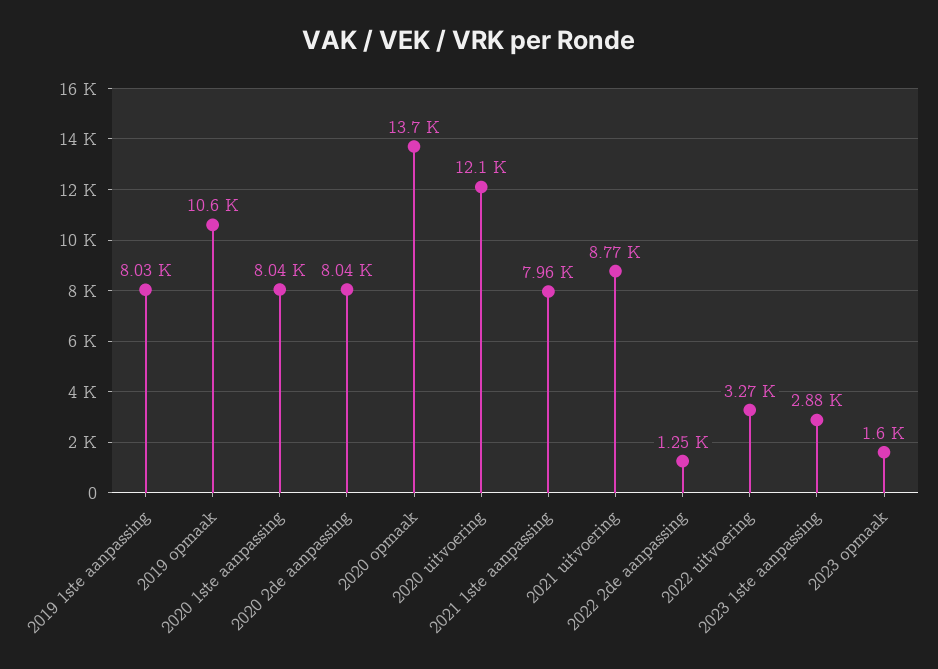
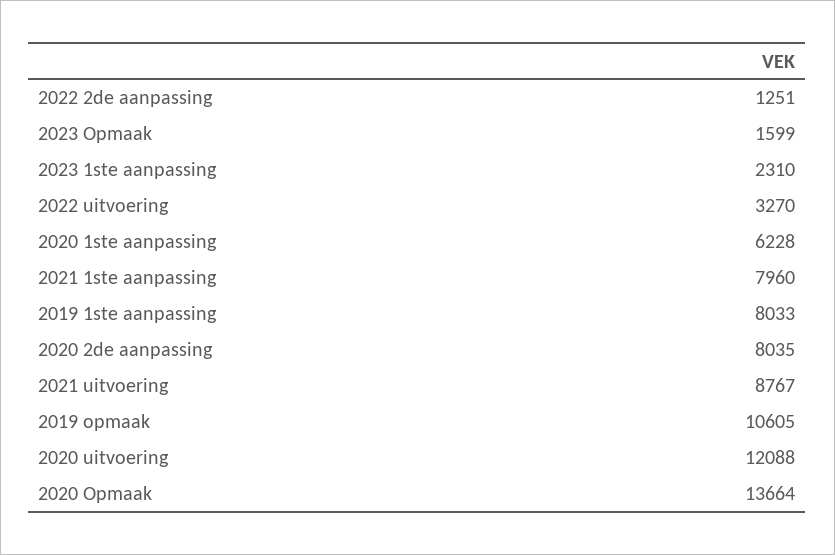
2020 1ste aanpassing: 8040 -> 6228
2023 1ste aanpassing: 2880 -> 2310

